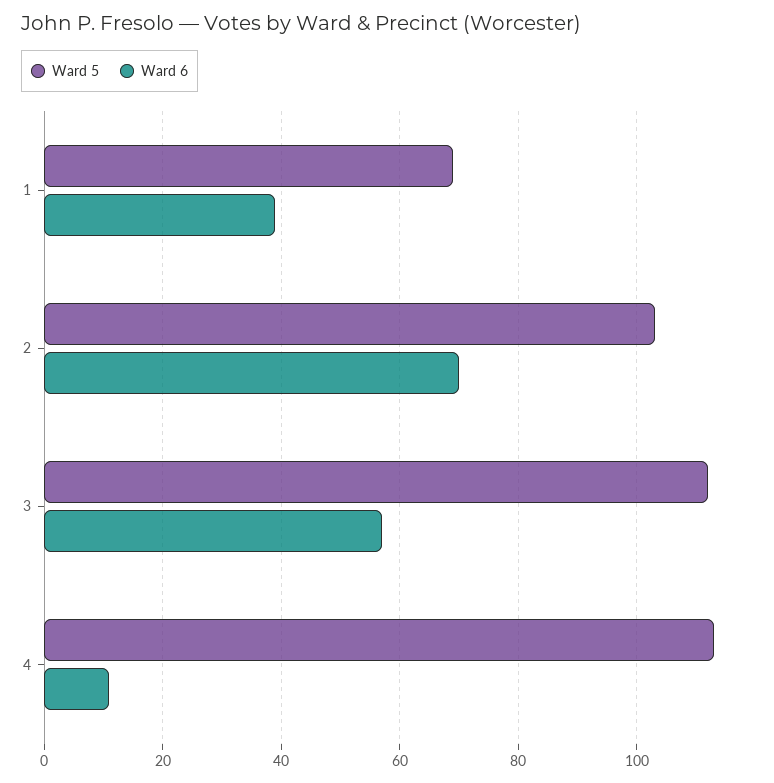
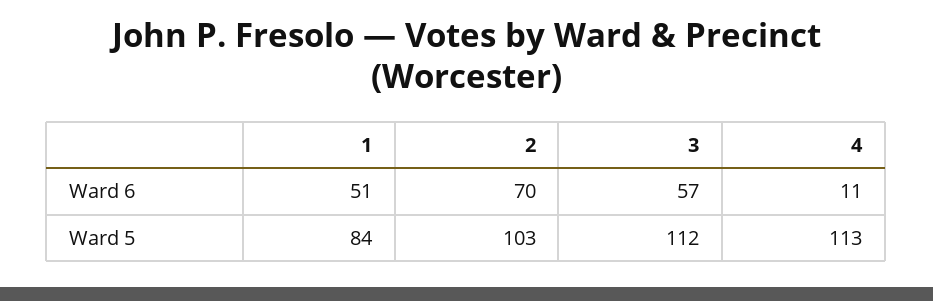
Ward 5, 1: 70 -> 84
Ward 6, 1: 40 -> 51

